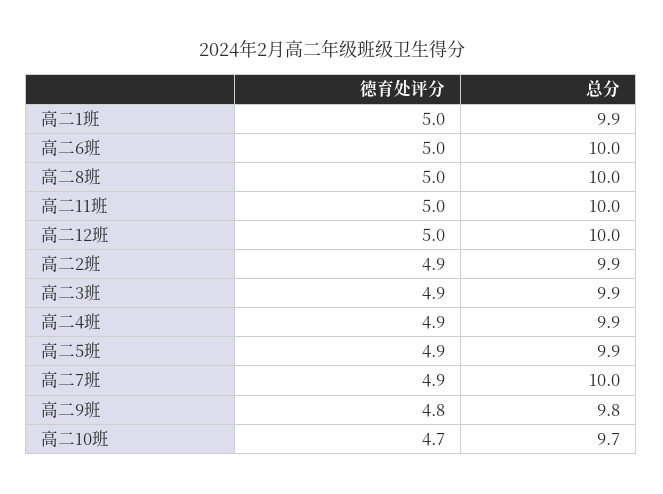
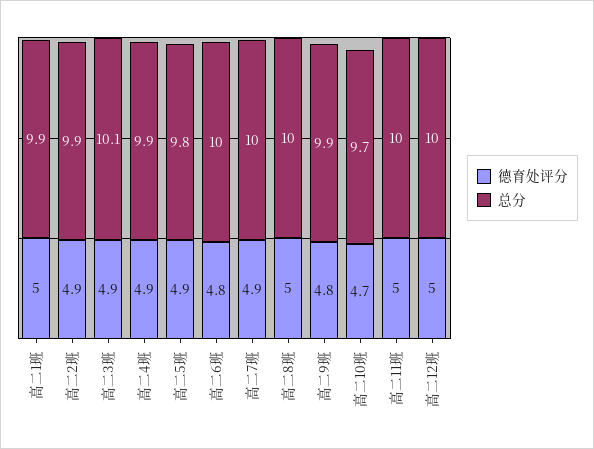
德育处评分, 高二6班: 5 -> 4.8
总分, 高二3班: 9.9 -> 10.1
总分, 高二5班: 9.9 -> 9.8
总分, 高二9班: 9.8 -> 9.9

